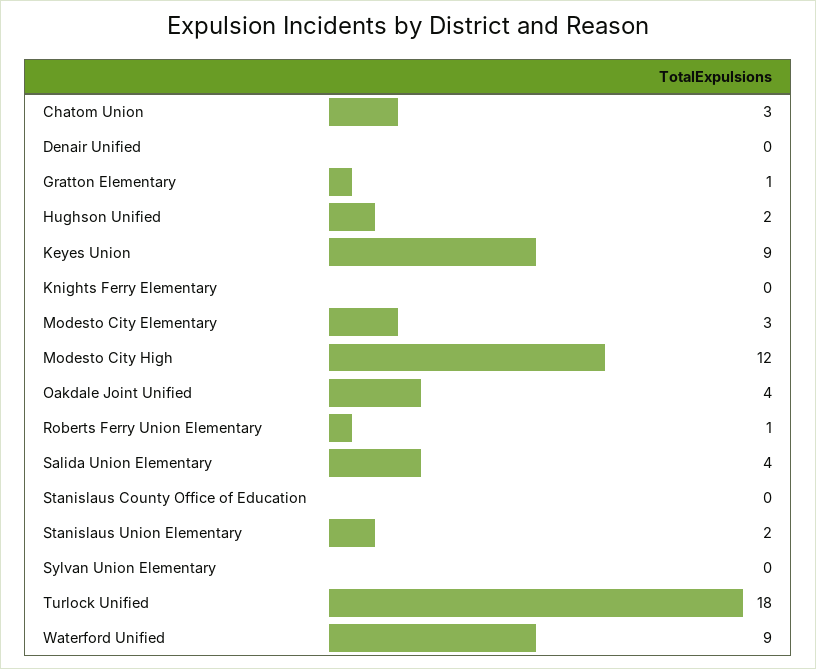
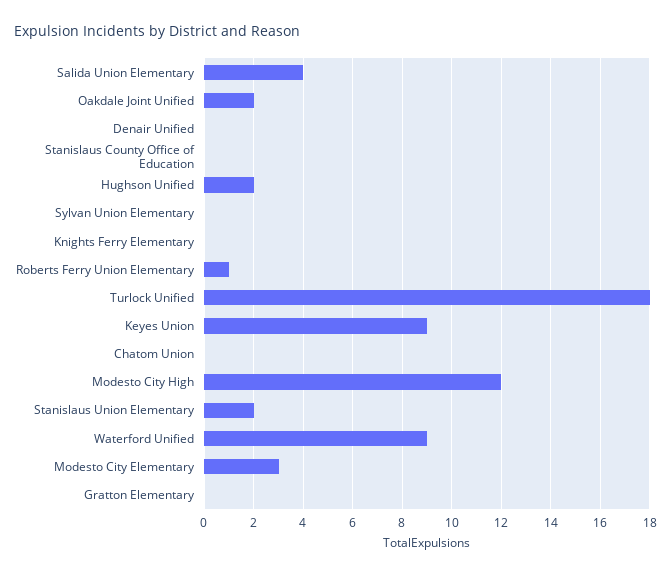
Chatom Union: 3 -> 0
Gratton Elementary: 1 -> 0
Oakdale Joint Unified: 4 -> 2

